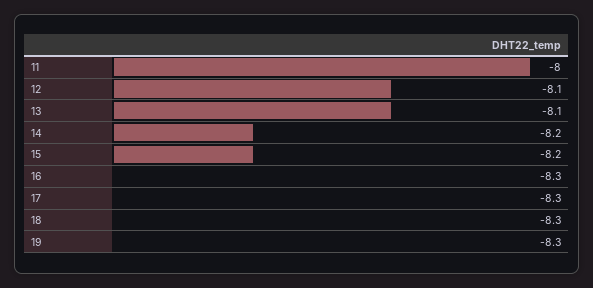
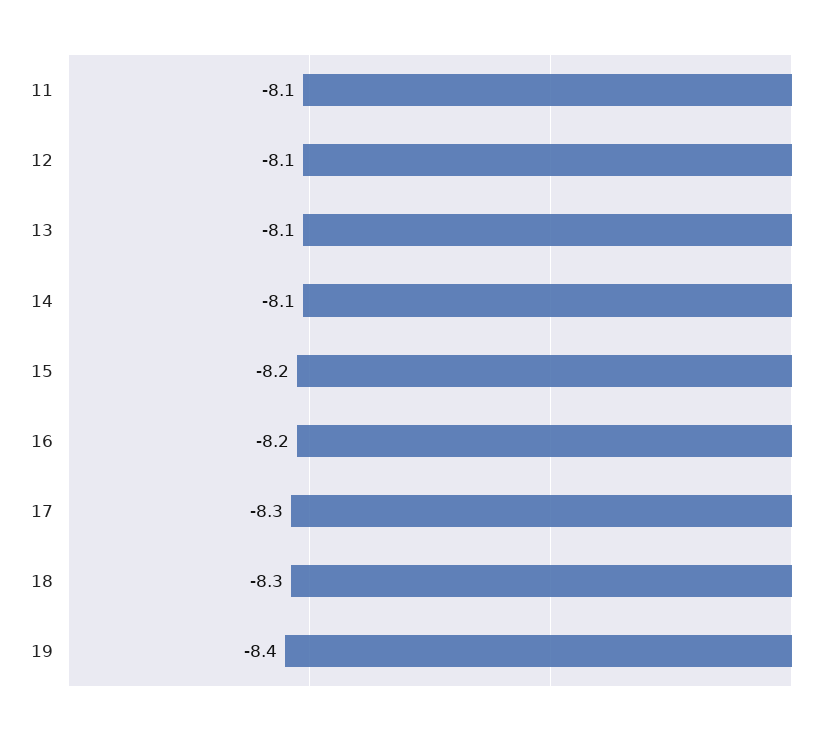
11: -8 -> -8.1
14: -8.2 -> -8.1
16: -8.3 -> -8.2
19: -8.3 -> -8.4

